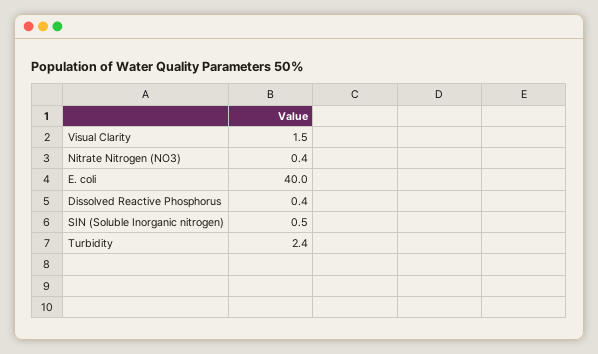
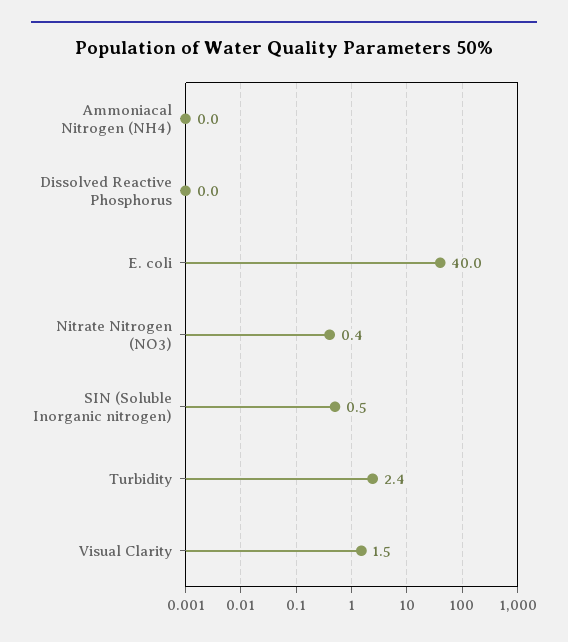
Dissolved Reactive Phosphorus: 0.4 -> 0
Ammoniacal Nitrogen (NH4): none -> 0

